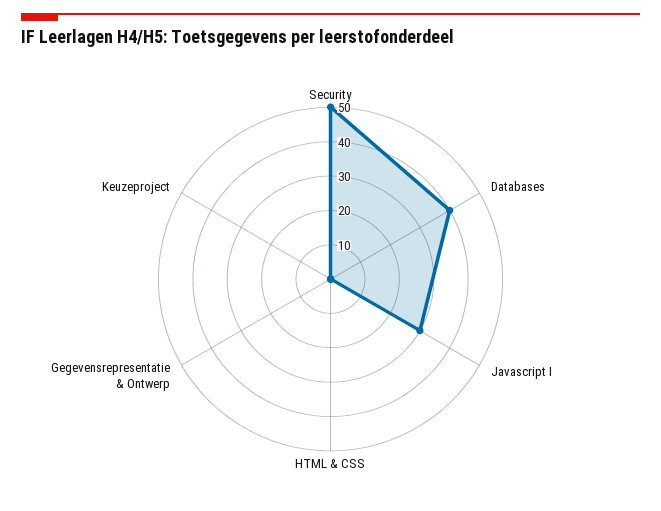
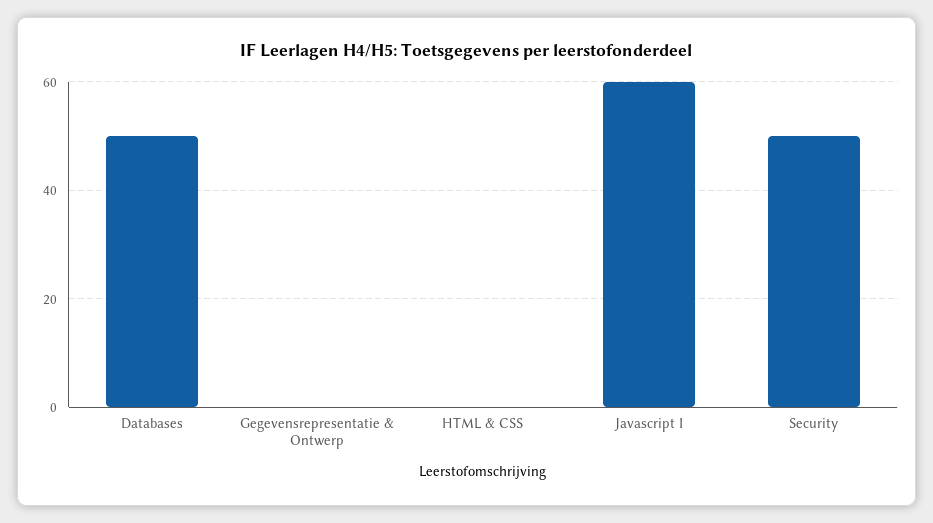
Databases: 40 -> 50
Javascript I: 30 -> 60
Keuzeproject: 0 -> none

